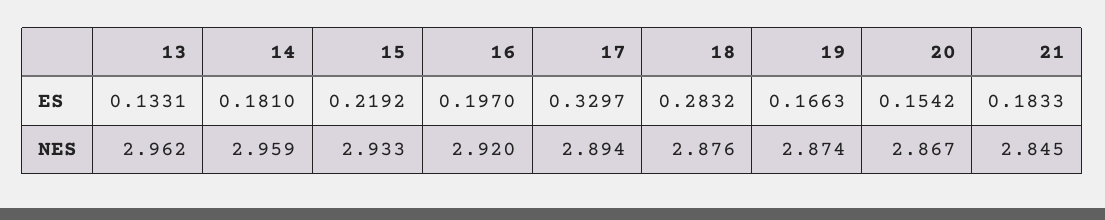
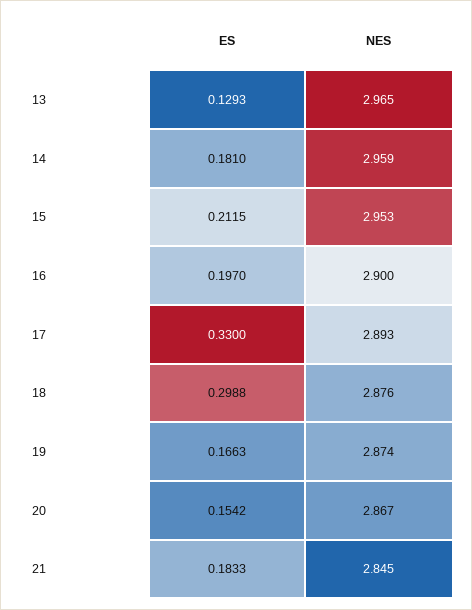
13, ES: 0.1331 -> 0.1293
15, ES: 0.2192 -> 0.2115
17, ES: 0.3297 -> 0.33
18, ES: 0.2832 -> 0.2988
13, NES: 2.962 -> 2.965
15, NES: 2.933 -> 2.953
16, NES: 2.92 -> 2.9
17, NES: 2.894 -> 2.893

